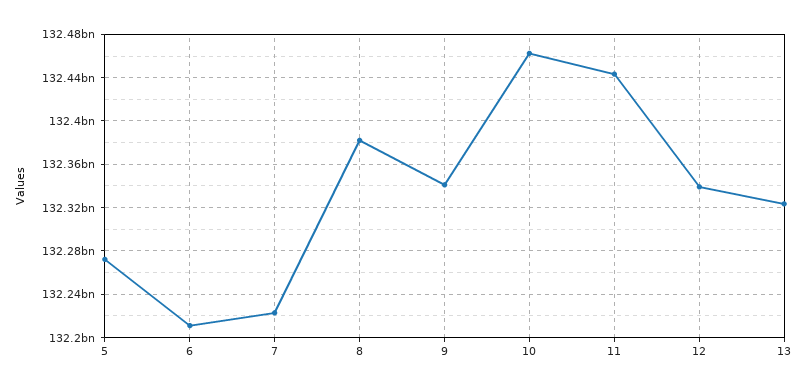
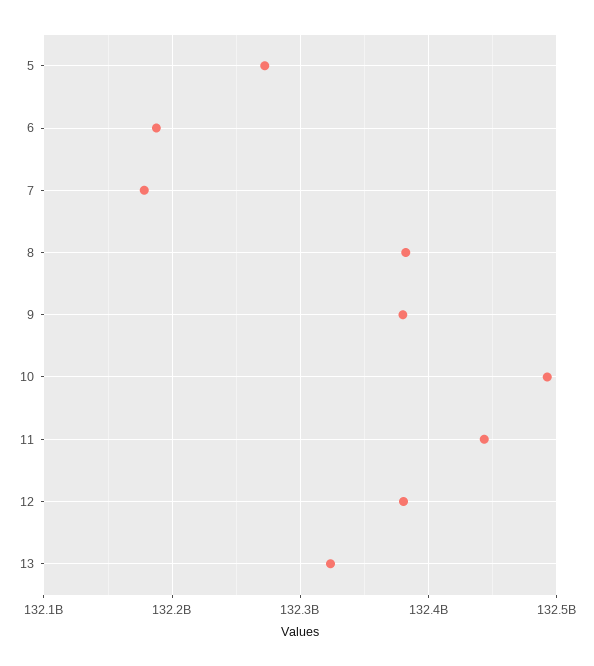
6: 132210000000 -> 132190000000
7: 132220000000 -> 132180000000
9: 132340000000 -> 132380000000
10: 132460000000 -> 132490000000
12: 132340000000 -> 132380000000

